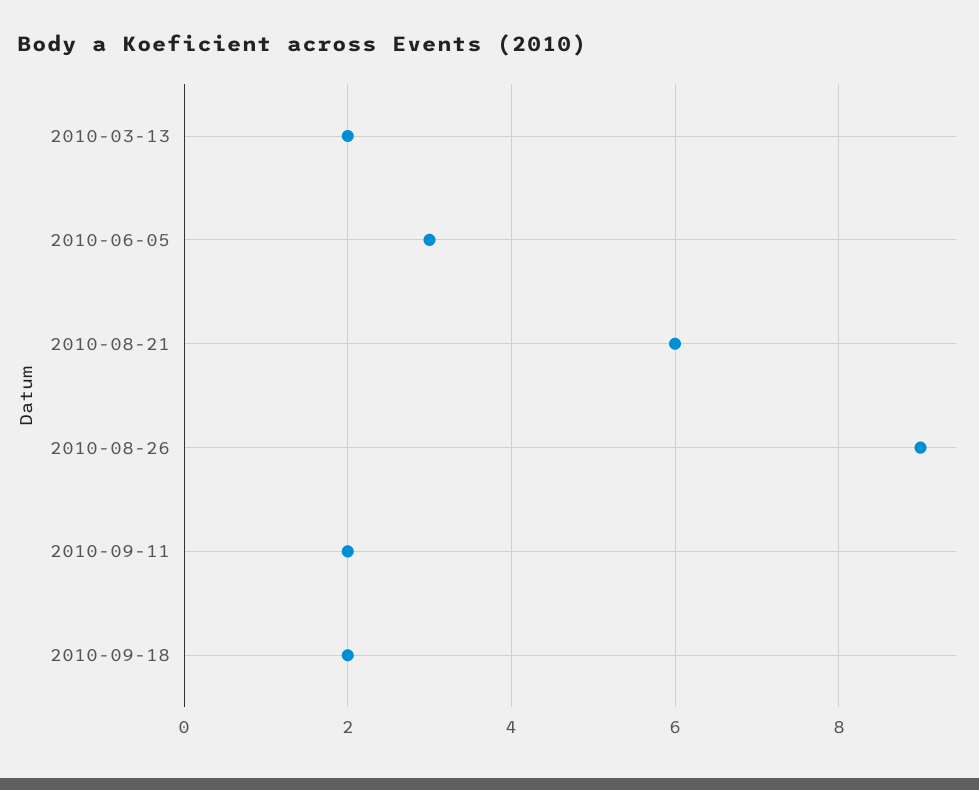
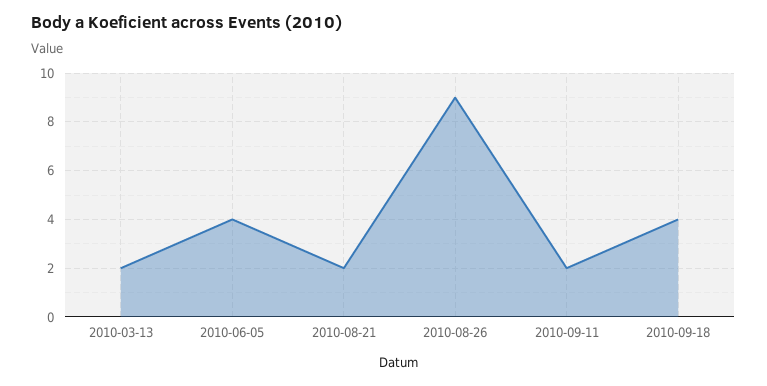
2010-06-05: 3 -> 4
2010-08-21: 6 -> 2
2010-09-18: 2 -> 4

